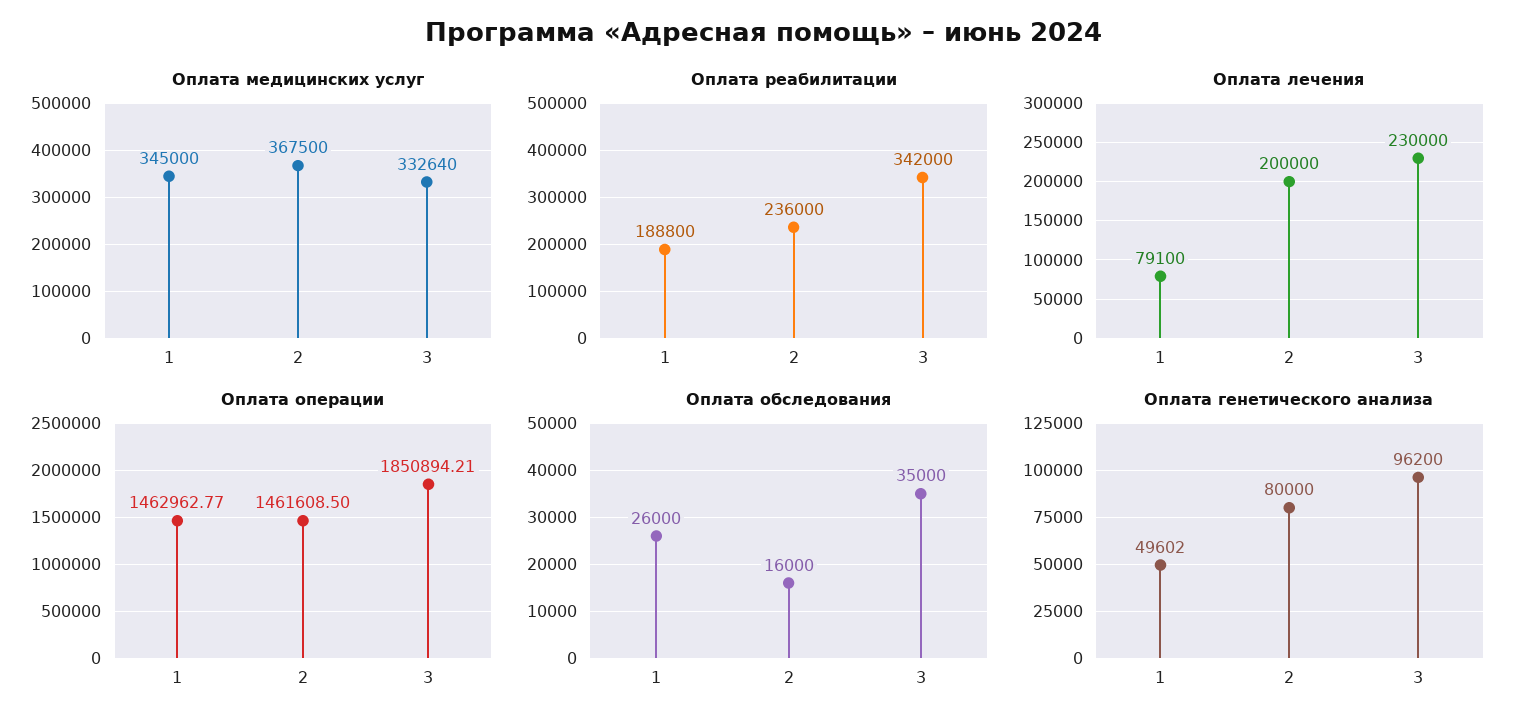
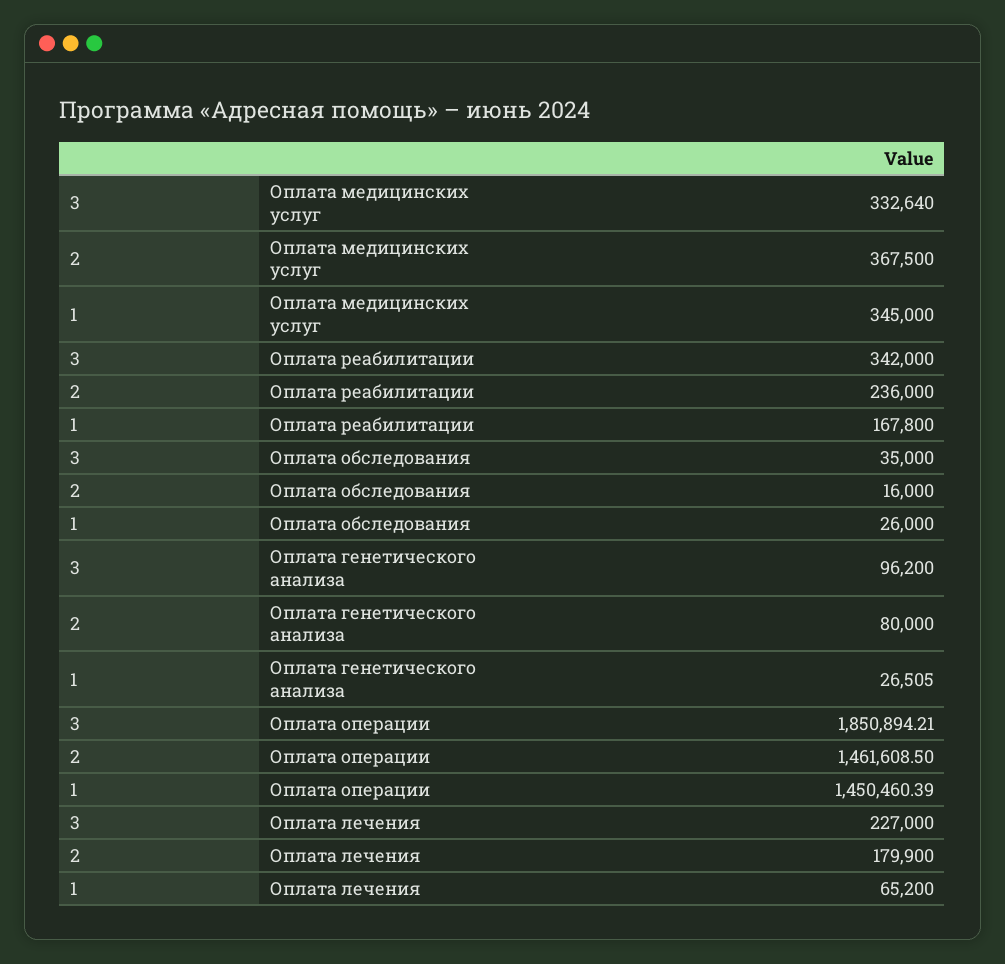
Оплата реабилитации, 1: 188800 -> 167800
Оплата лечения, 1: 79100 -> 65200
Оплата лечения, 2: 200000 -> 179900
Оплата лечения, 3: 230000 -> 227000
Оплата операции, 1: 1462962.77 -> 1450460.39
Оплата генетического анализа, 1: 49602 -> 26505

